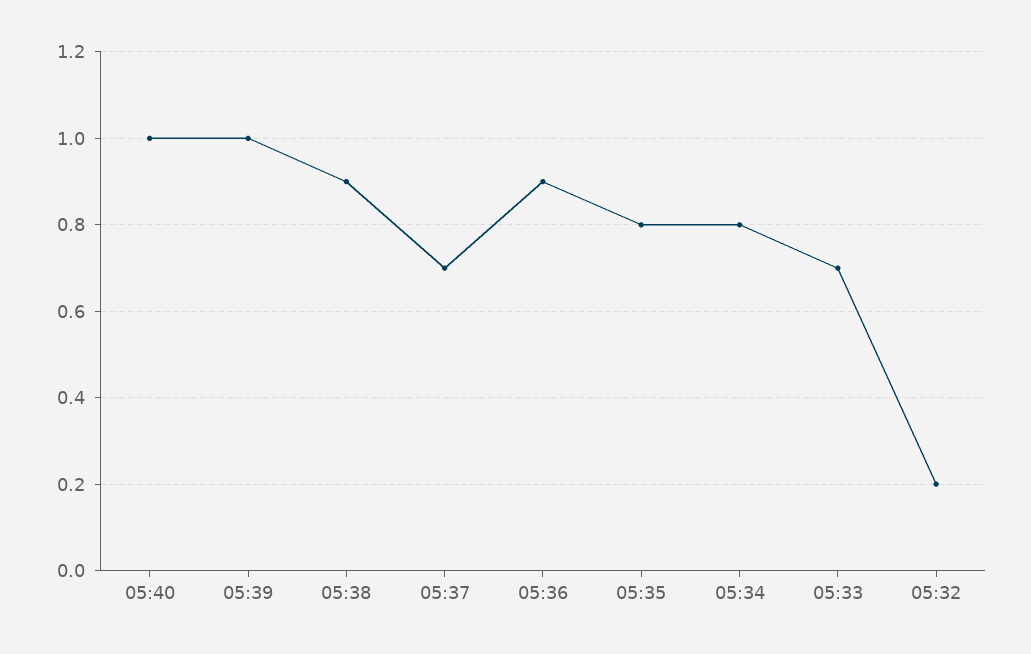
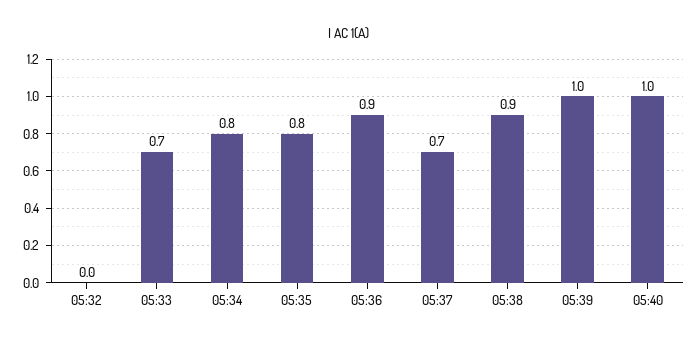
05:32: 0.2 -> 0

